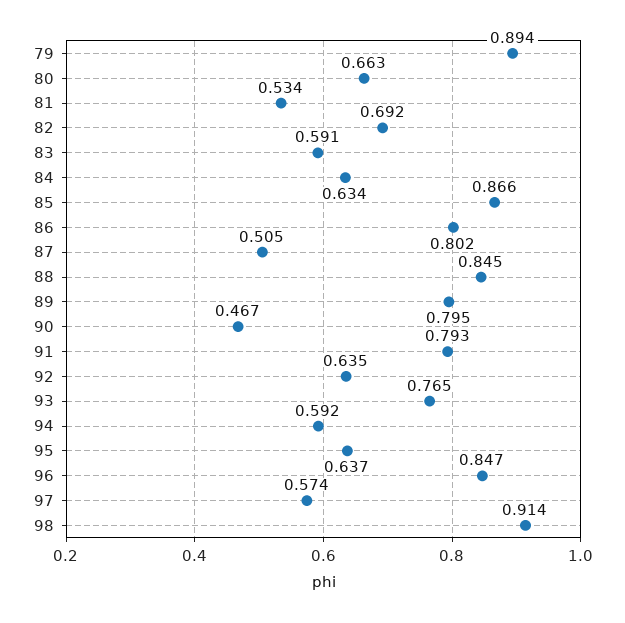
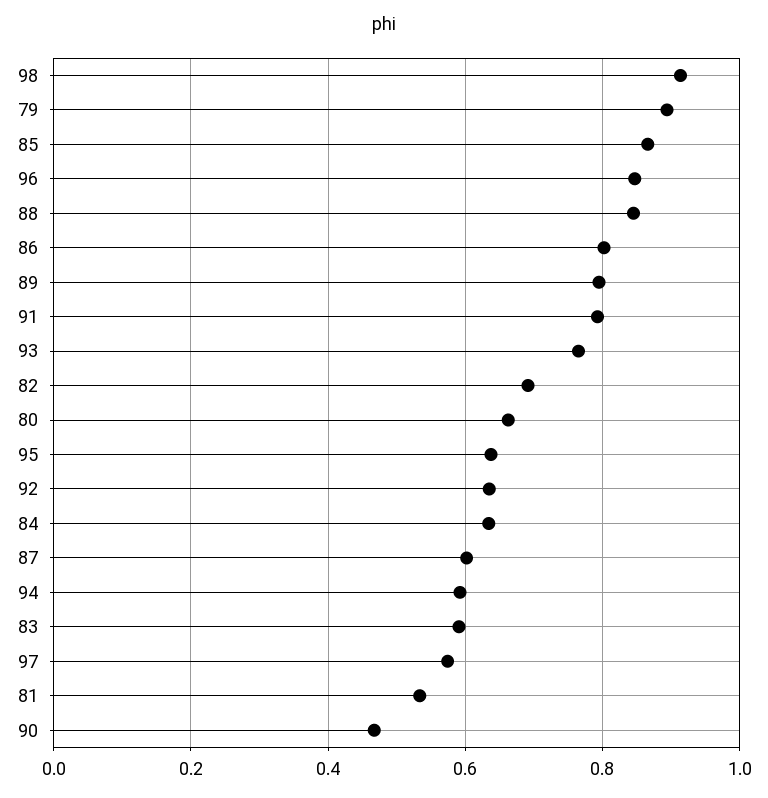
87: 0.505 -> 0.6

